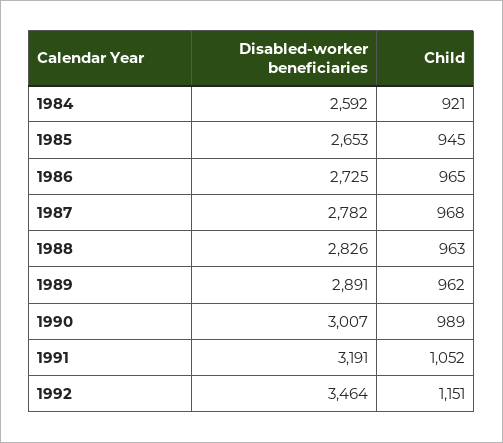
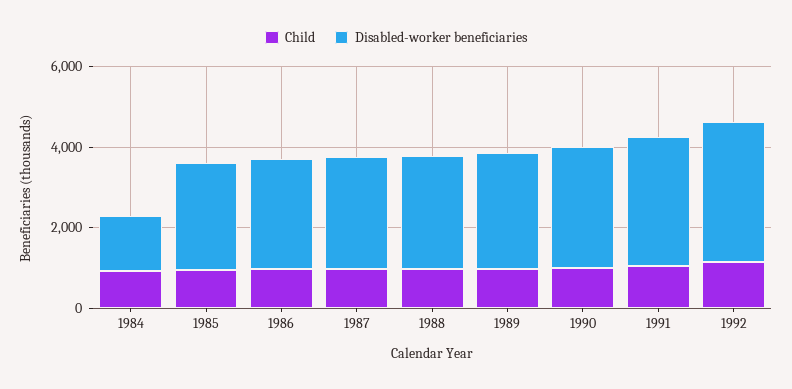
Disabled-worker beneficiaries, 1984: 2592 -> 1500

